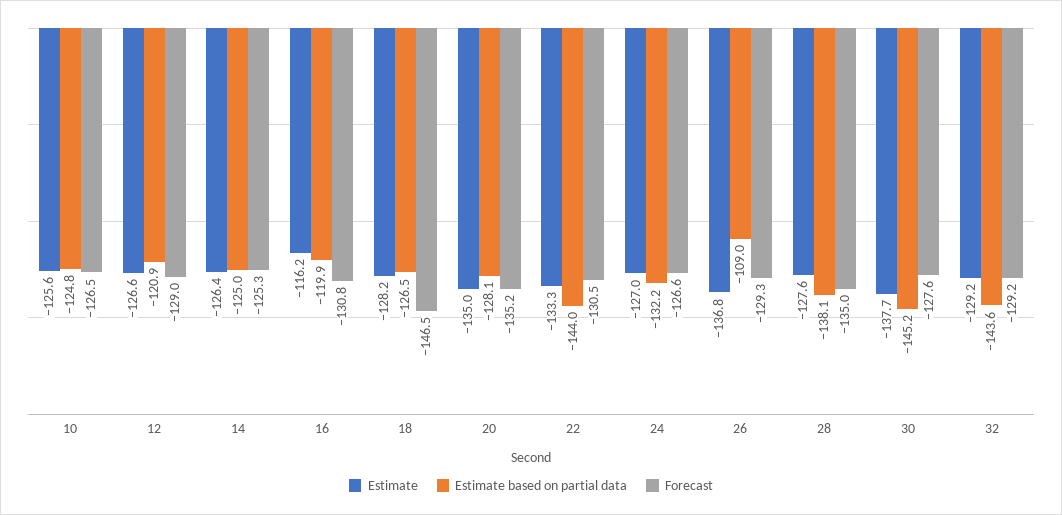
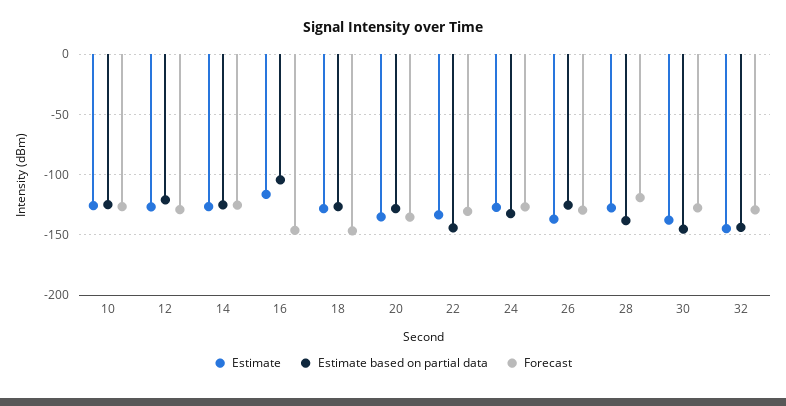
Estimate based on partial data, 16: -119.9 -> -105
Forecast, 16: -130.8 -> -145
Estimate based on partial data, 26: -109 -> -125
Forecast, 28: -135 -> -120
Estimate, 32: -129.2 -> -145

